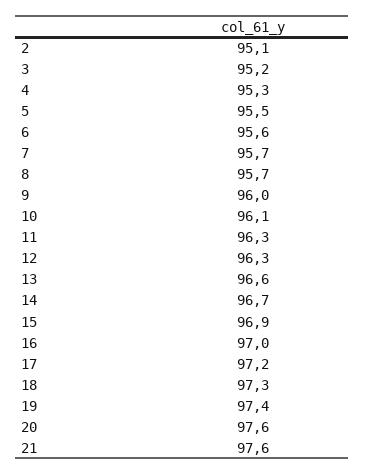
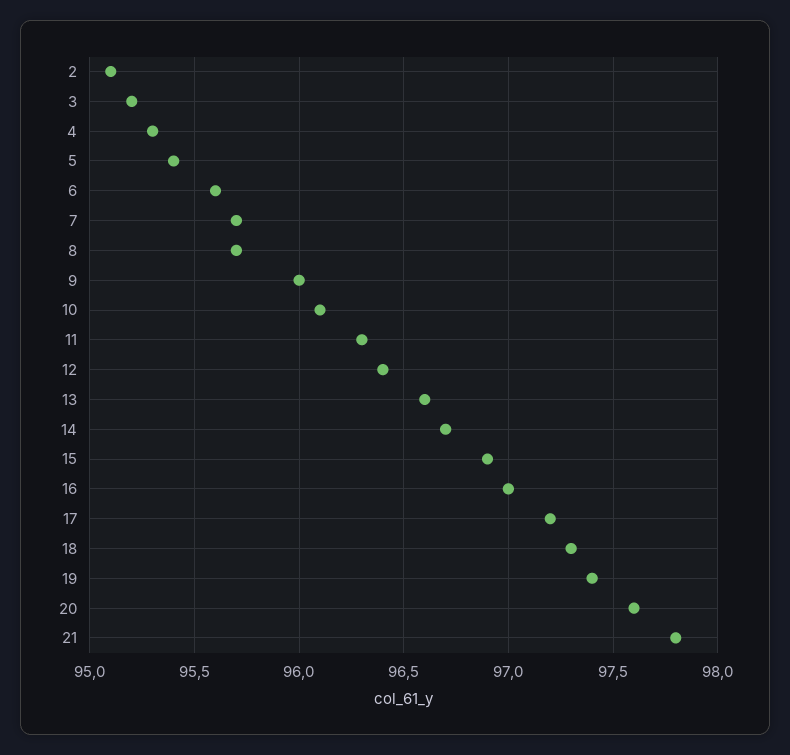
5: 95.5 -> 95.4
12: 96.3 -> 96.4
21: 97.6 -> 97.8

